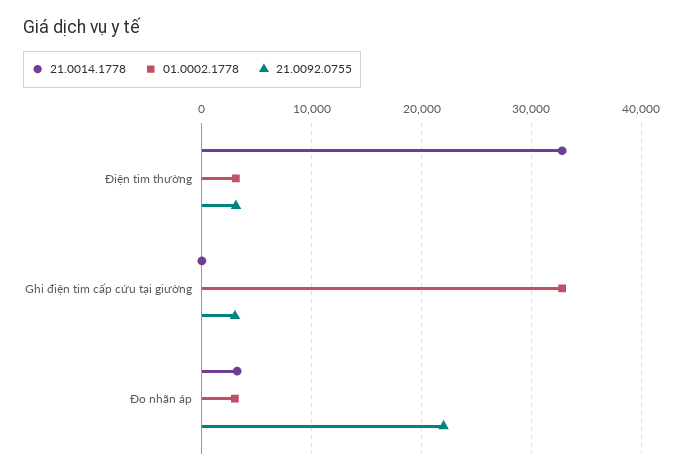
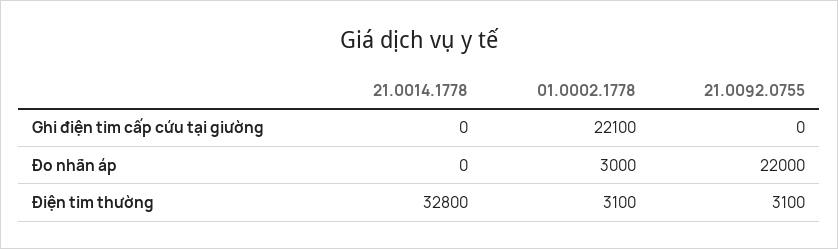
01.0002.1778, Ghi điện tim cấp cứu tại giường: 33000 -> 22100
21.0092.0755, Ghi điện tim cấp cứu tại giường: 3000 -> 0
21.0014.1778, Đo nhãn áp: 3000 -> 0

